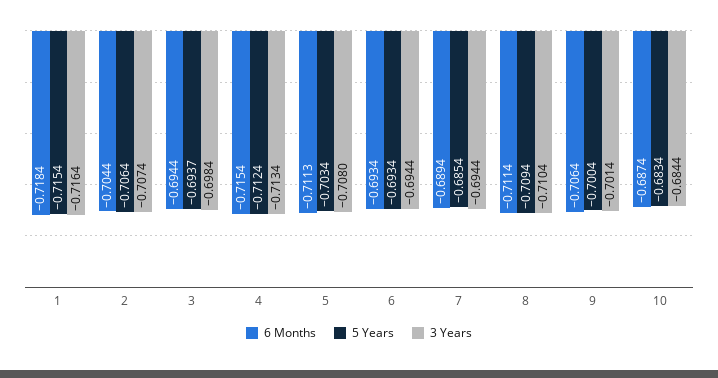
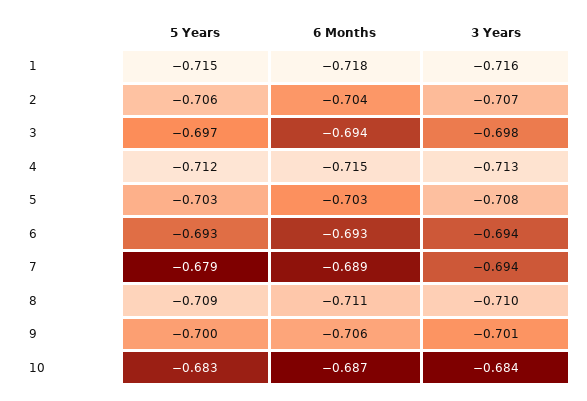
5 Years, 3: -0.6937 -> -0.697
6 Months, 5: -0.7113 -> -0.703
5 Years, 7: -0.6854 -> -0.679

